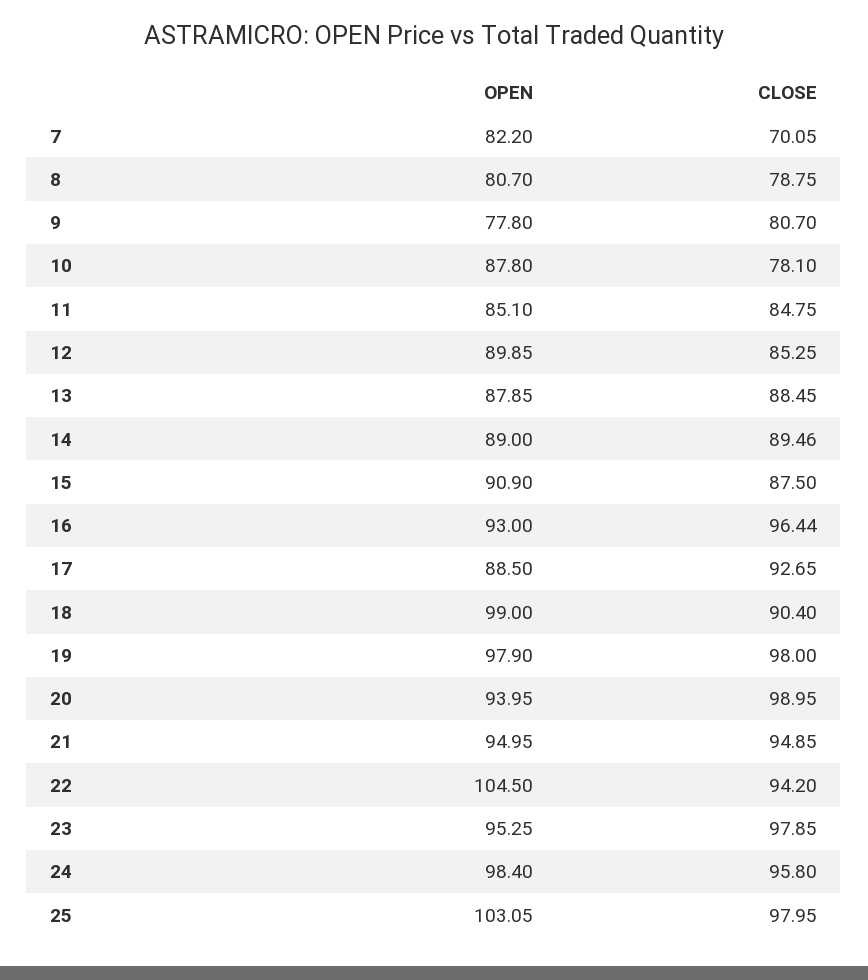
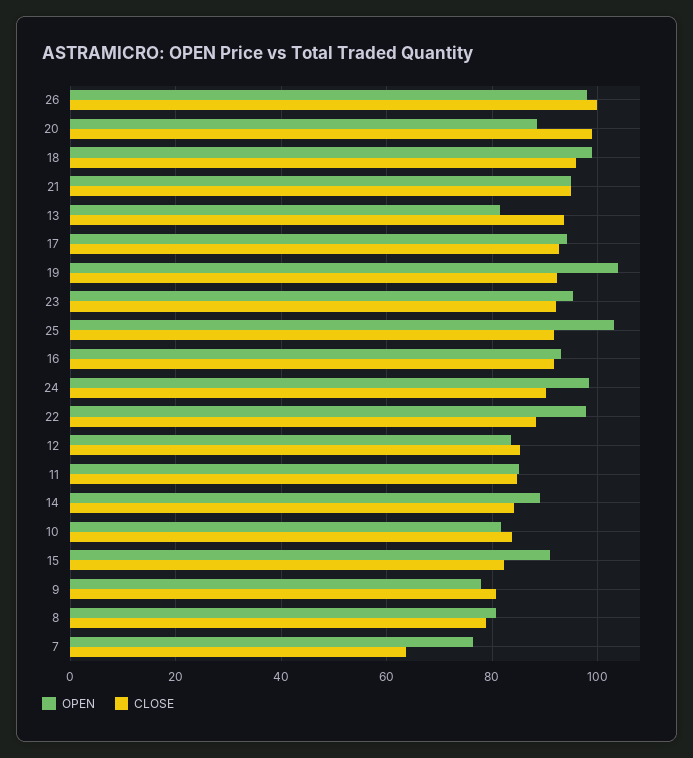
OPEN, 7: 82.2 -> 76
CLOSE, 7: 70.05 -> 64
OPEN, 10: 87.8 -> 82
CLOSE, 10: 78.1 -> 84
OPEN, 12: 89.85 -> 84
OPEN, 13: 87.85 -> 82
CLOSE, 13: 88.45 -> 94
CLOSE, 14: 89.46 -> 84
CLOSE, 15: 87.5 -> 82
CLOSE, 16: 96.44 -> 92
OPEN, 17: 88.5 -> 94
CLOSE, 18: 90.4 -> 96
OPEN, 19: 97.9 -> 104
CLOSE, 19: 98 -> 92
OPEN, 20: 93.95 -> 88
OPEN, 22: 104.5 -> 98
CLOSE, 22: 94.2 -> 88
CLOSE, 23: 97.85 -> 92
CLOSE, 24: 95.8 -> 90
CLOSE, 25: 97.95 -> 92
OPEN, 26: none -> 98
CLOSE, 26: none -> 100

